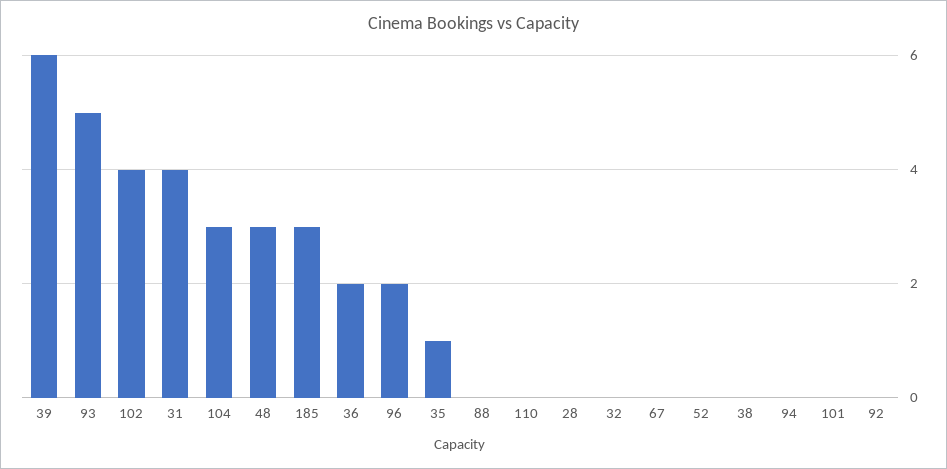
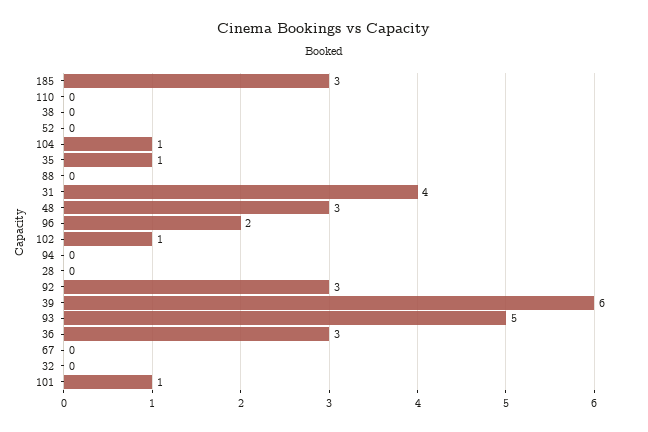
102: 4 -> 1
104: 3 -> 1
36: 2 -> 3
101: 0 -> 1
92: 0 -> 3

